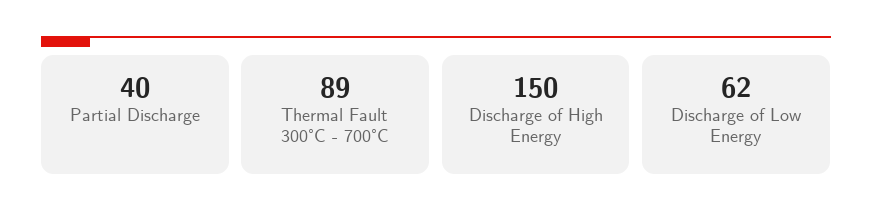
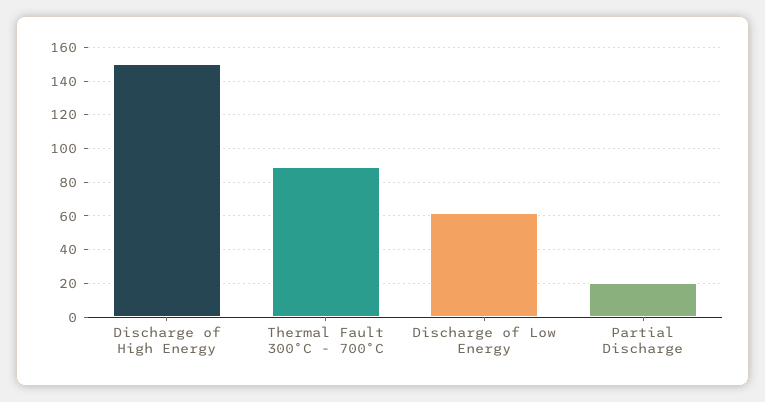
Partial Discharge: 40 -> 20

